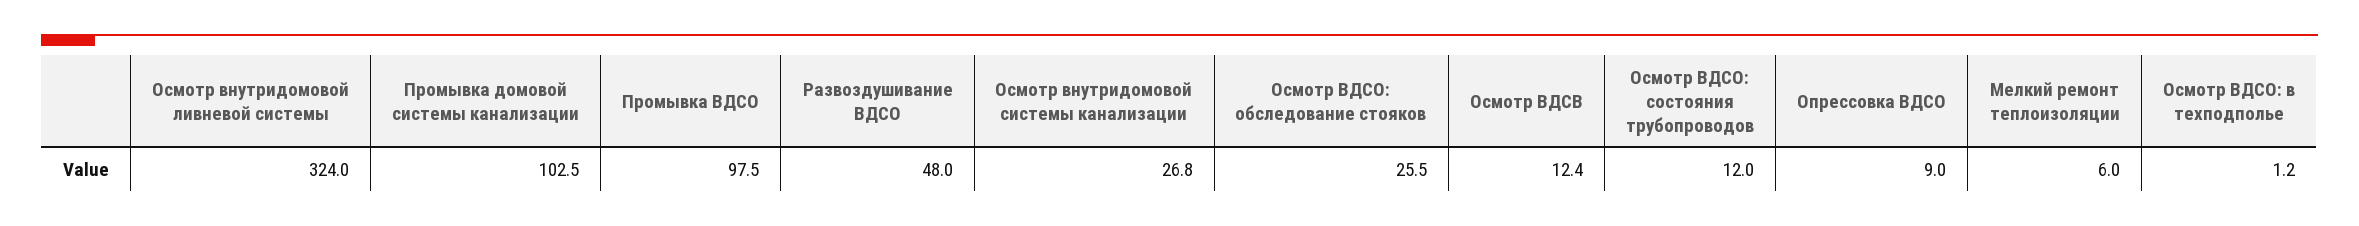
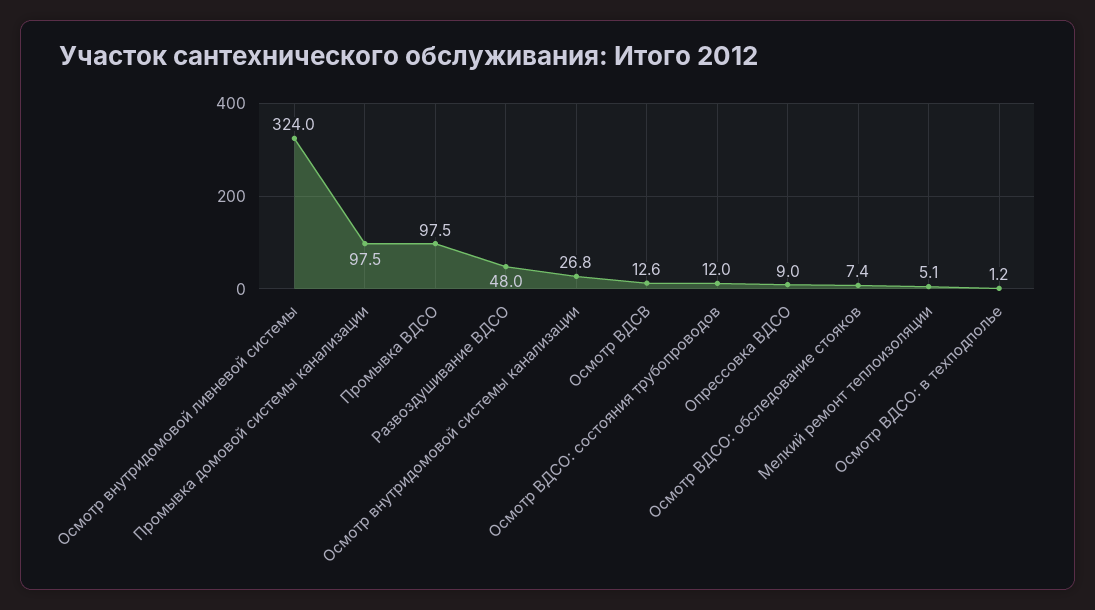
Промывка домовой системы канализации: 102.5 -> 97.5
Осмотр ВДСО: обследование стояков: 25.5 -> 7.4
Осмотр ВДСВ: 12.4 -> 12.6
Мелкий ремонт теплоизоляции: 6 -> 5.1

